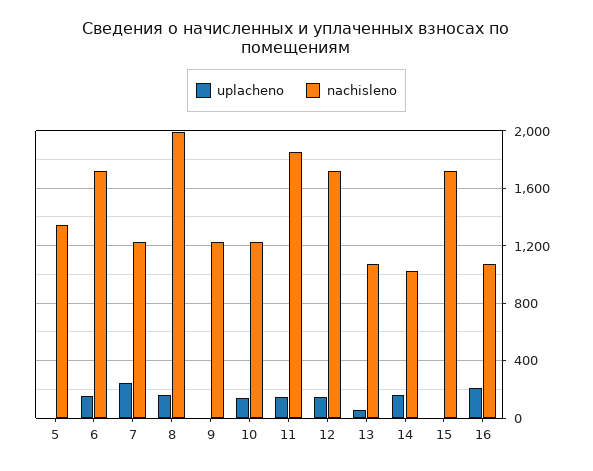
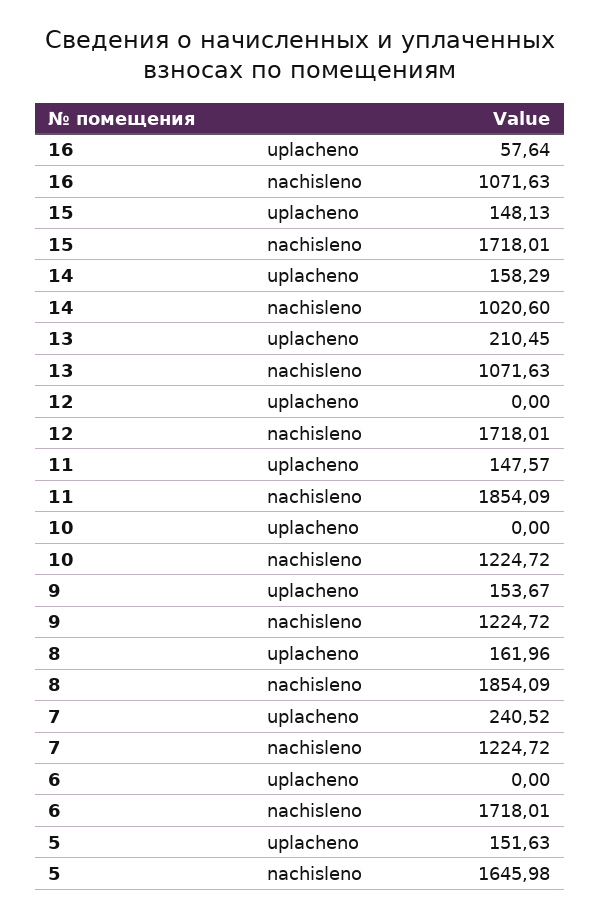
uplacheno, 5: 0 -> 151.63
nachisleno, 5: 1350 -> 1645.98
uplacheno, 6: 150 -> 0
nachisleno, 8: 2000 -> 1854.09
uplacheno, 9: 0 -> 153.67
uplacheno, 10: 150 -> 0
uplacheno, 12: 150 -> 0
uplacheno, 13: 50 -> 210.45
uplacheno, 15: 0 -> 148.13
uplacheno, 16: 200 -> 57.64

